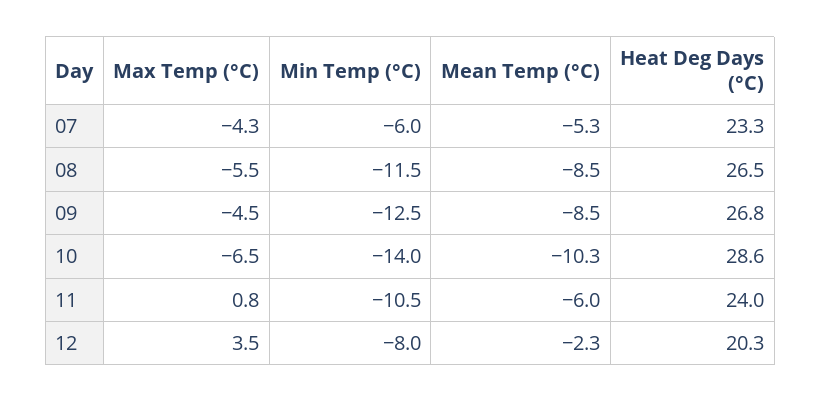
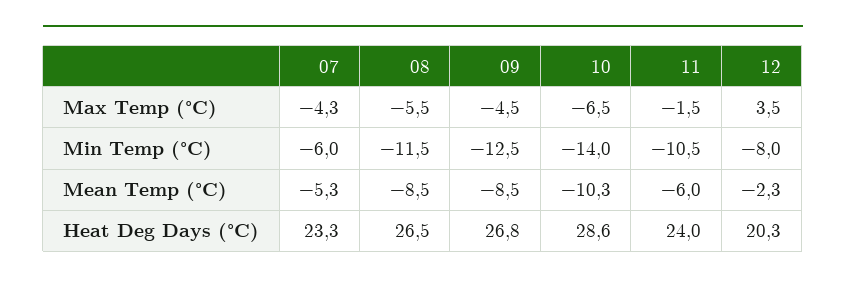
Max Temp (°C), 11: 0.8 -> -1.5

